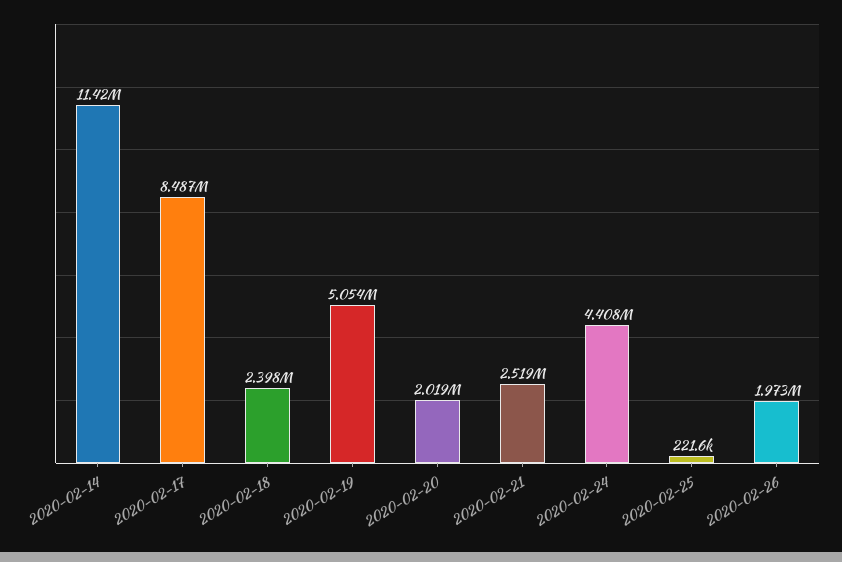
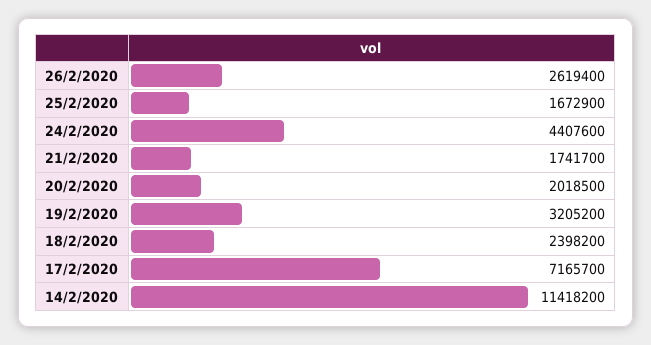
2020-02-17: 8487000 -> 7165700
2020-02-19: 5054000 -> 3205200
2020-02-21: 2519000 -> 1741700
2020-02-25: 221600 -> 1672900
2020-02-26: 1973000 -> 2619400

